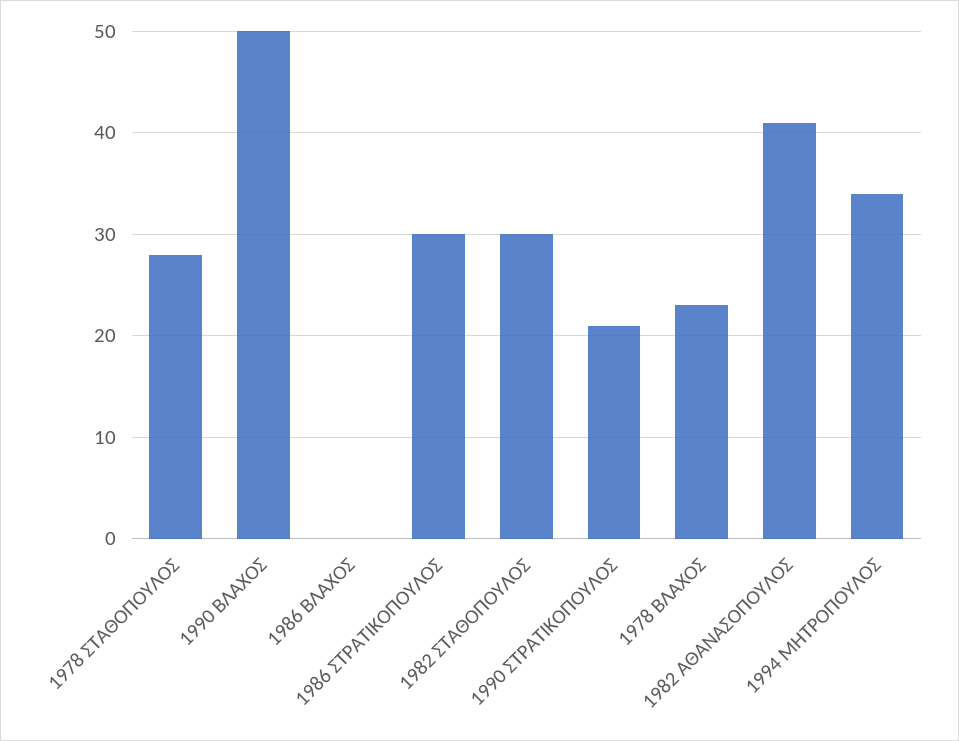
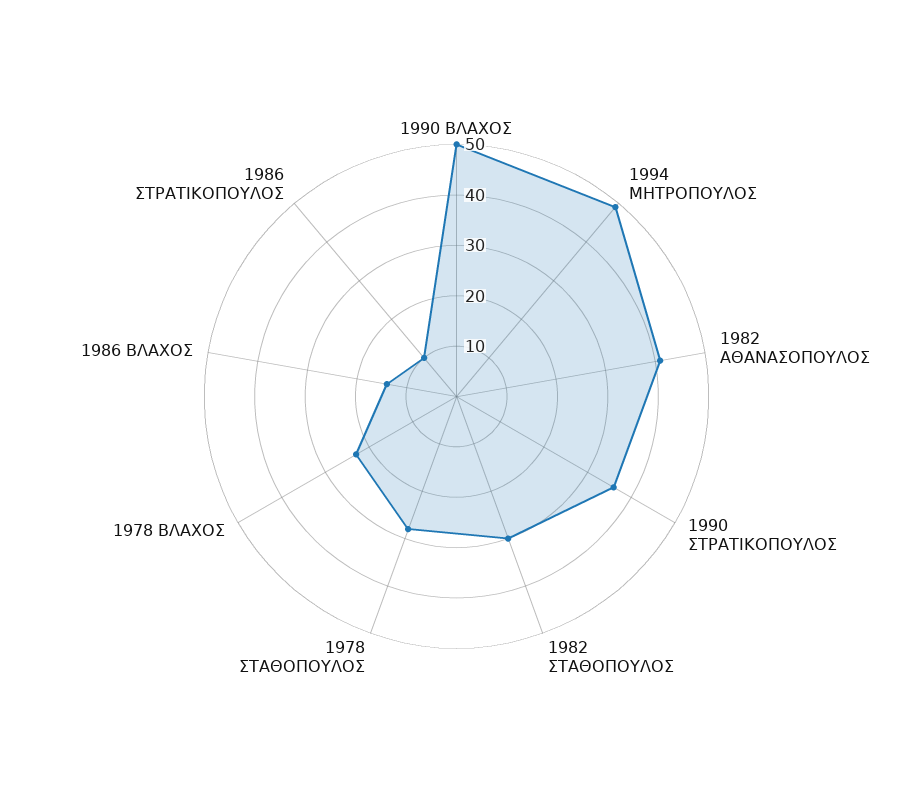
1986 ΒΛΑΧΟΣ: 0 -> 15
1986 ΣΤΡΑΤΙΚΟΠΟΥΛΟΣ: 30 -> 10
1990 ΣΤΡΑΤΙΚΟΠΟΥΛΟΣ: 21 -> 35
1994 ΜΗΤΡΟΠΟΥΛΟΣ: 34 -> 50

